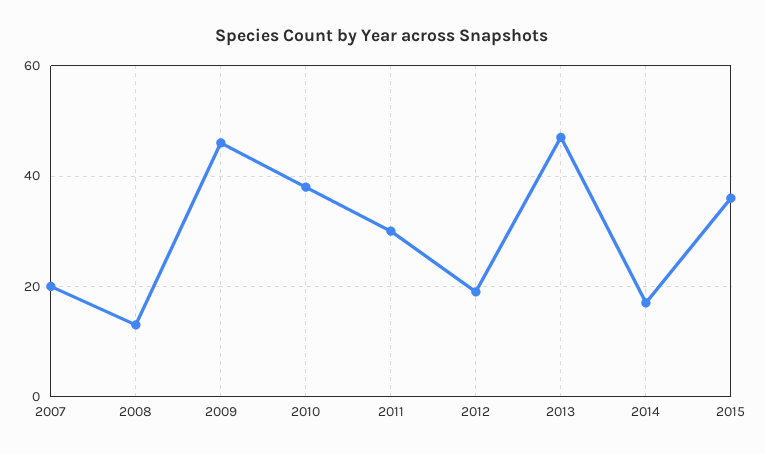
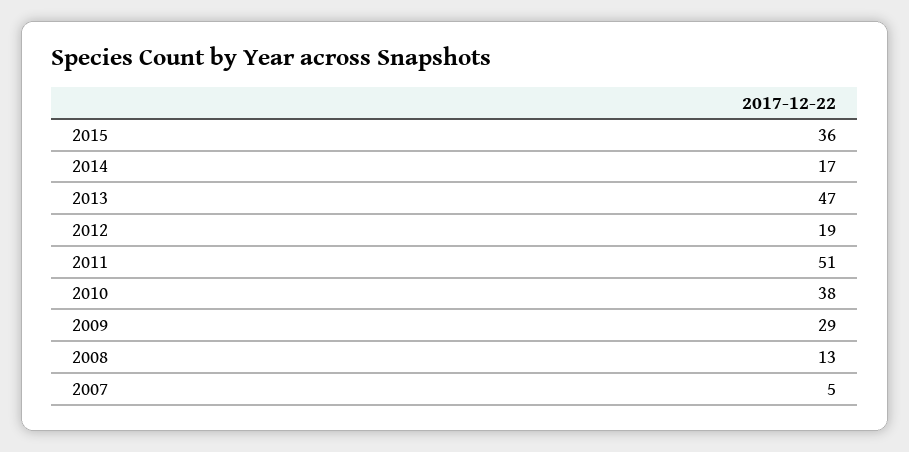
2007: 20 -> 5
2009: 45 -> 29
2011: 30 -> 51

